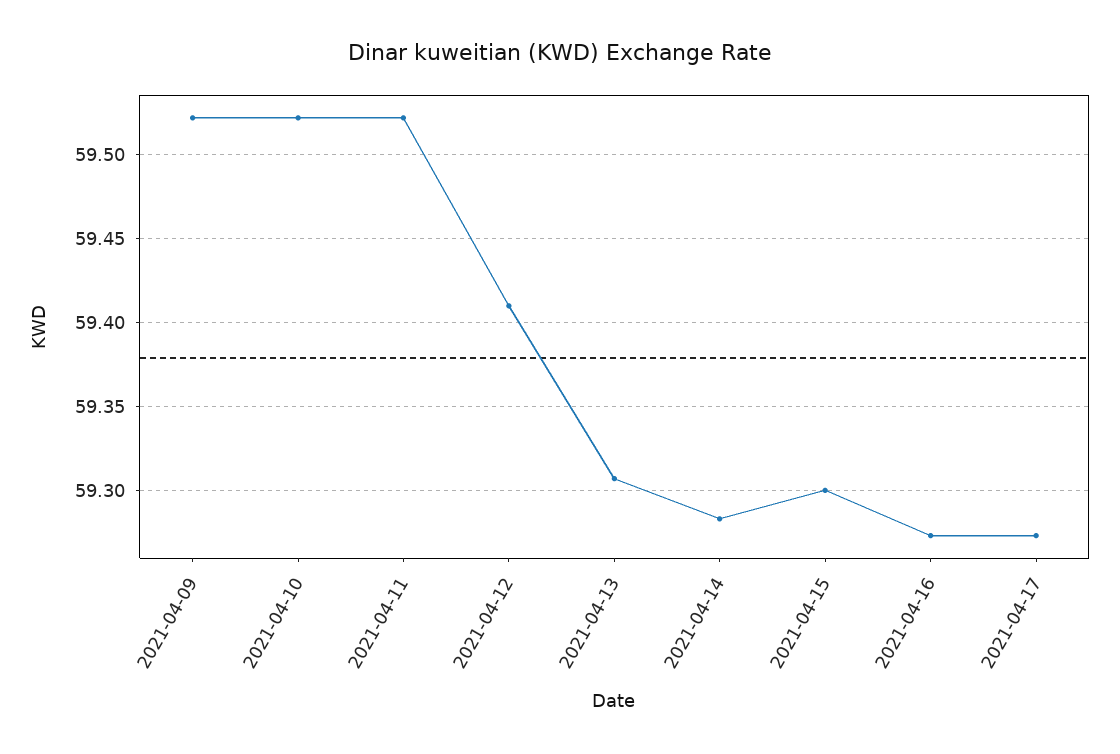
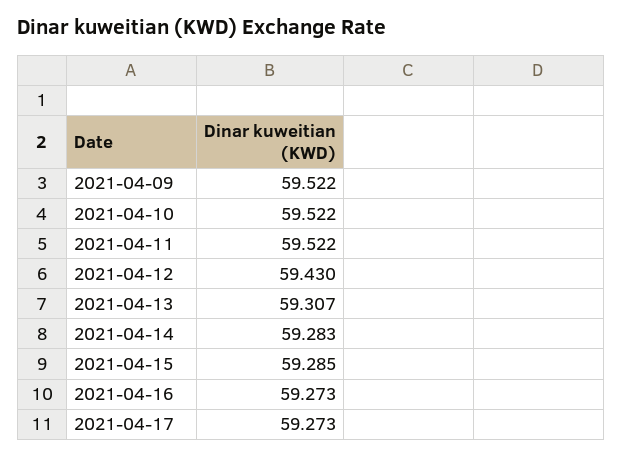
2021-04-12: 59.41 -> 59.43
2021-04-15: 59.3 -> 59.285

